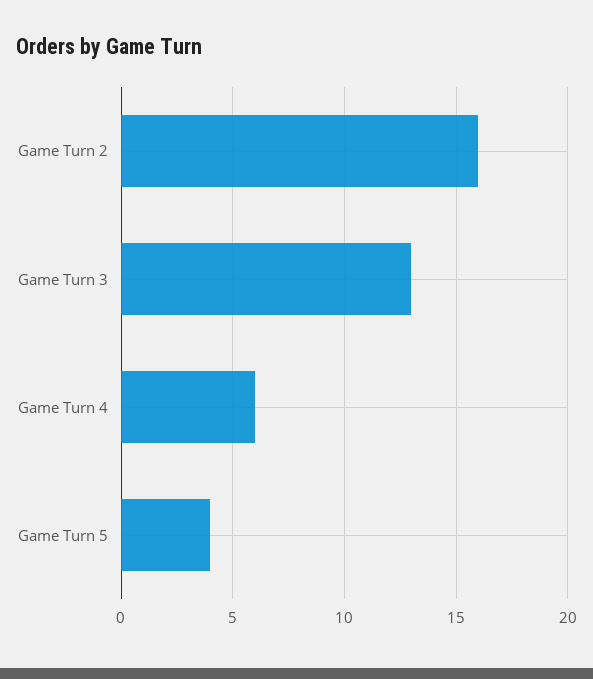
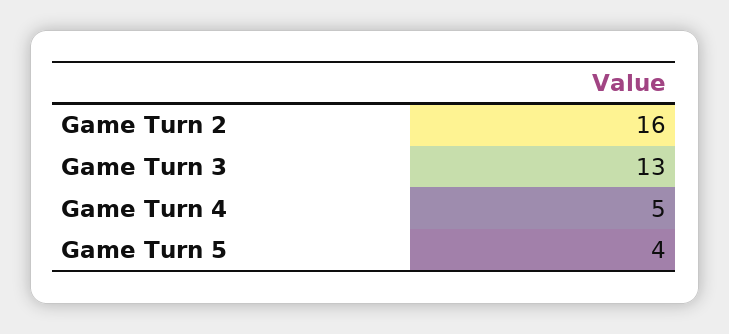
Game Turn 4: 6 -> 5

